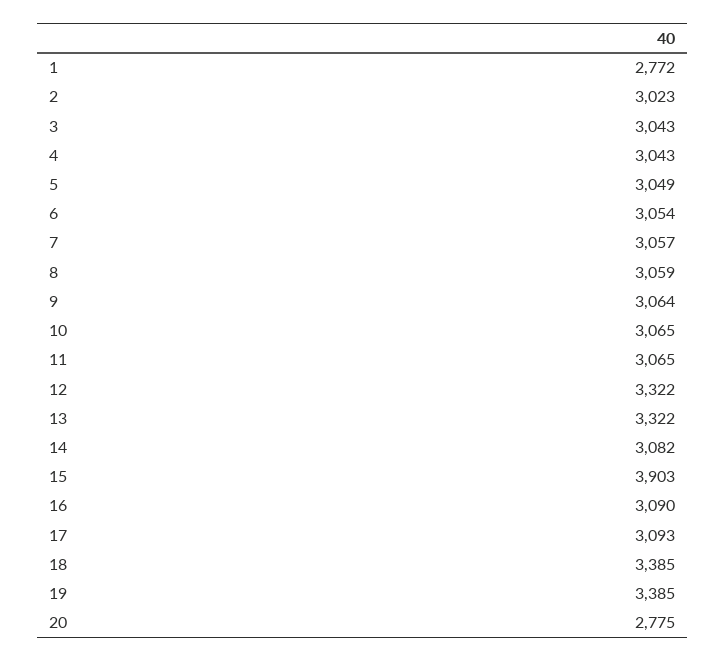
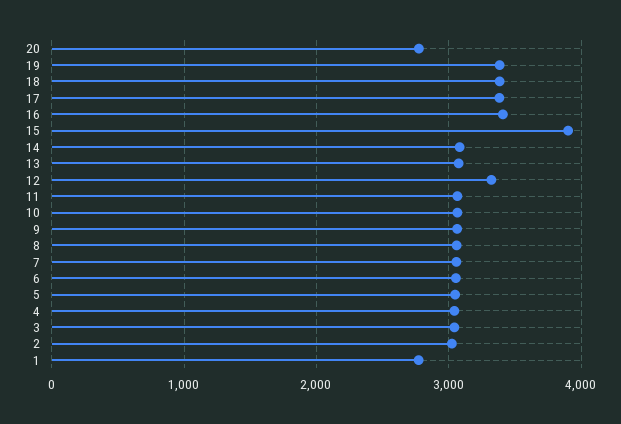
13: 3322 -> 3100
16: 3090 -> 3400
17: 3093 -> 3400

